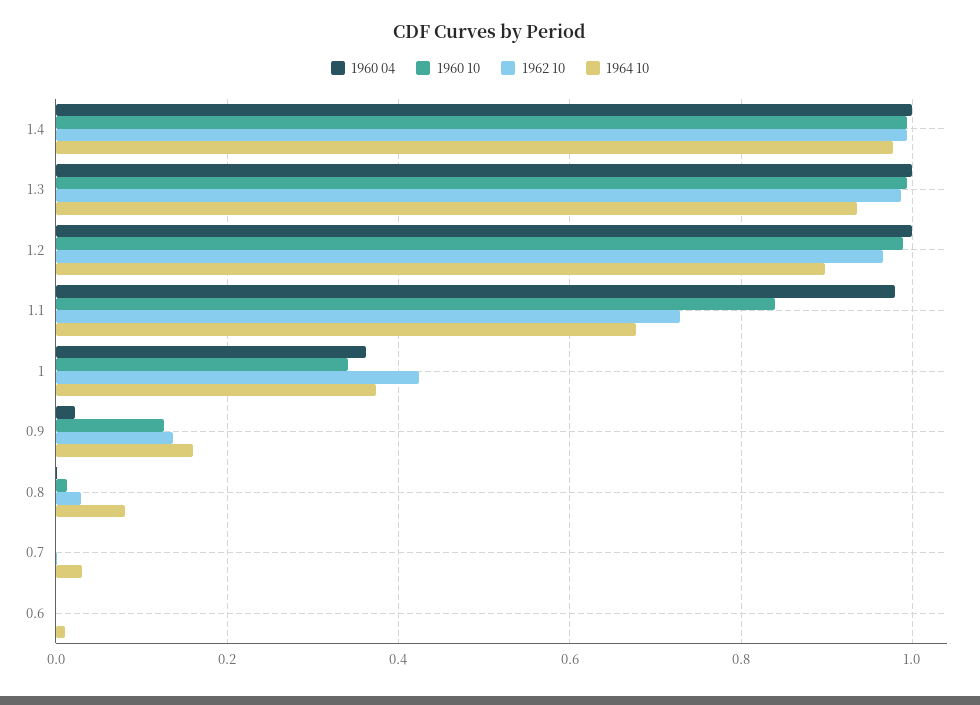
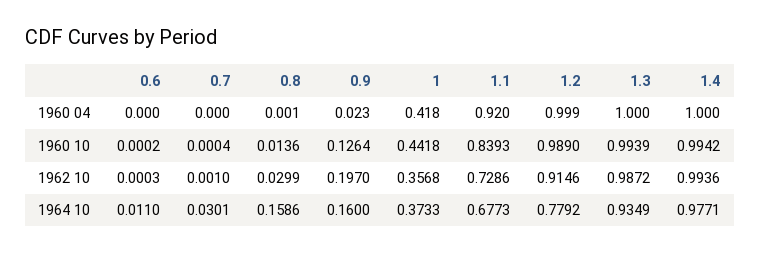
1962 10, 1.2: 0.96 -> 0.9146
1964 10, 1.2: 0.9 -> 0.7792
1960 04, 1.1: 0.98 -> 0.92
1960 04, 1: 0.36 -> 0.418
1960 10, 1: 0.34 -> 0.4418
1962 10, 1: 0.42 -> 0.3568
1962 10, 0.9: 0.14 -> 0.197
1964 10, 0.8: 0.08 -> 0.1586

